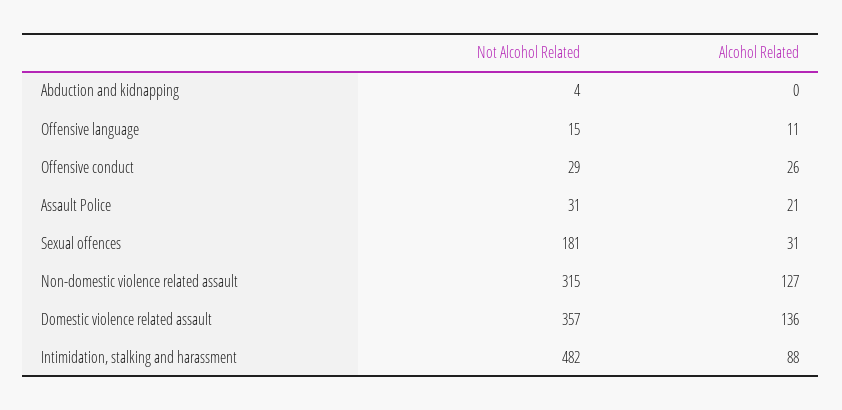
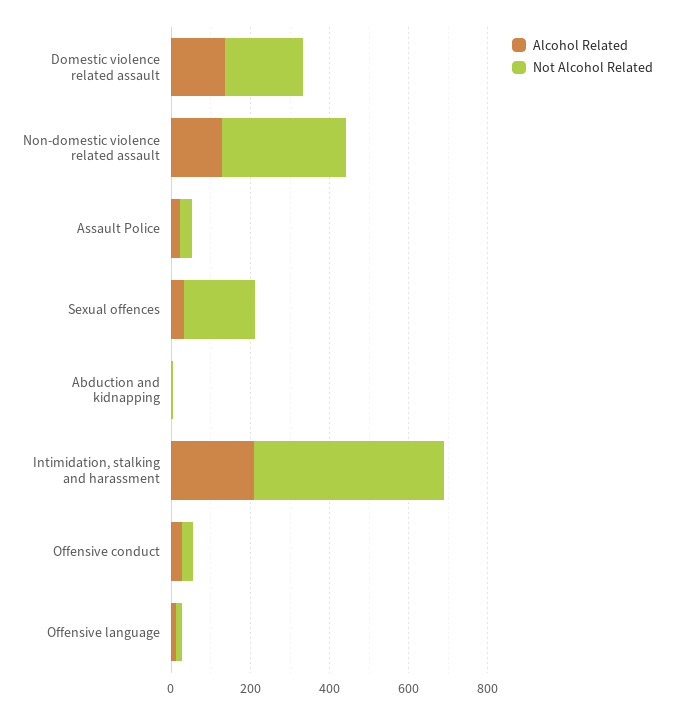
Not Alcohol Related, Domestic violence related assault: 357 -> 200
Alcohol Related, Intimidation, stalking and harassment: 88 -> 200

